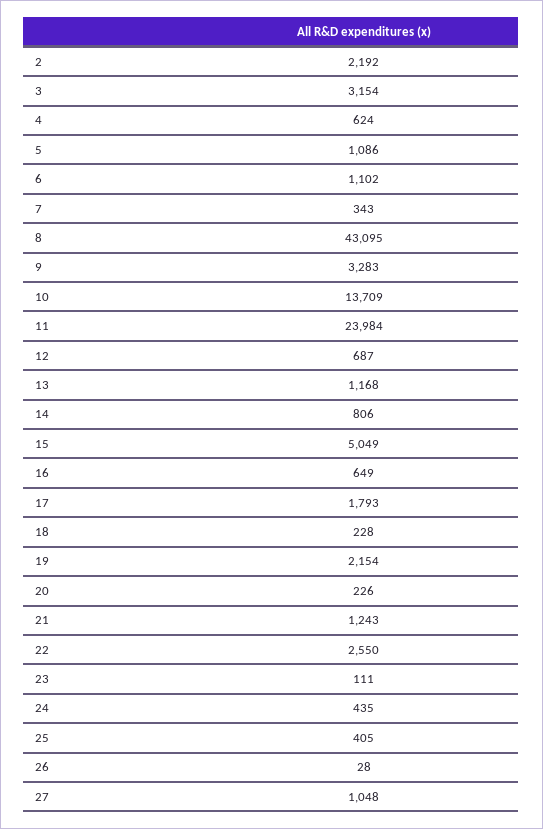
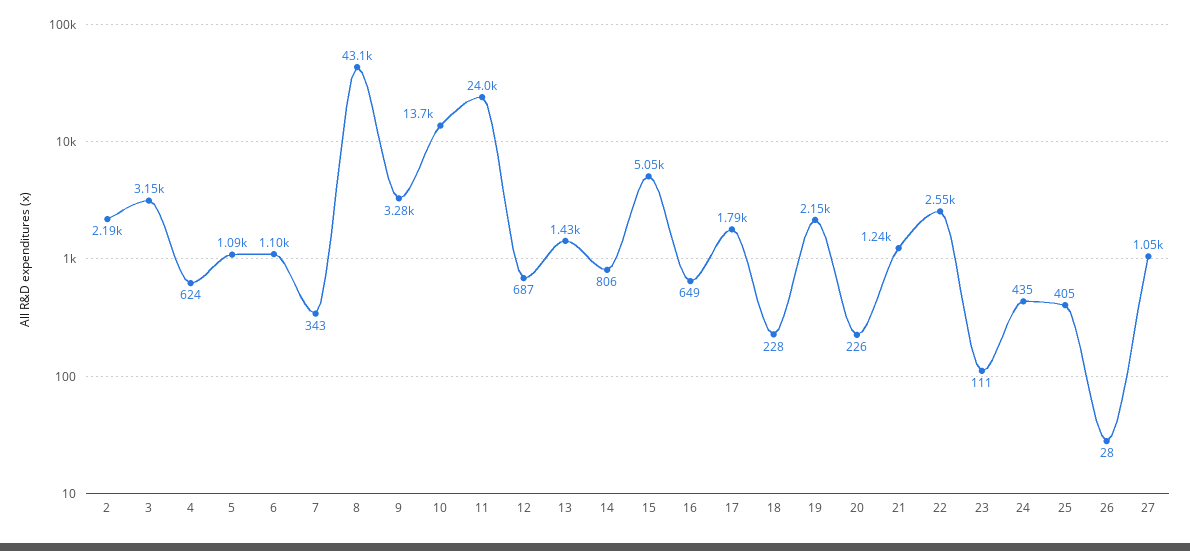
13: 1168 -> 1430

